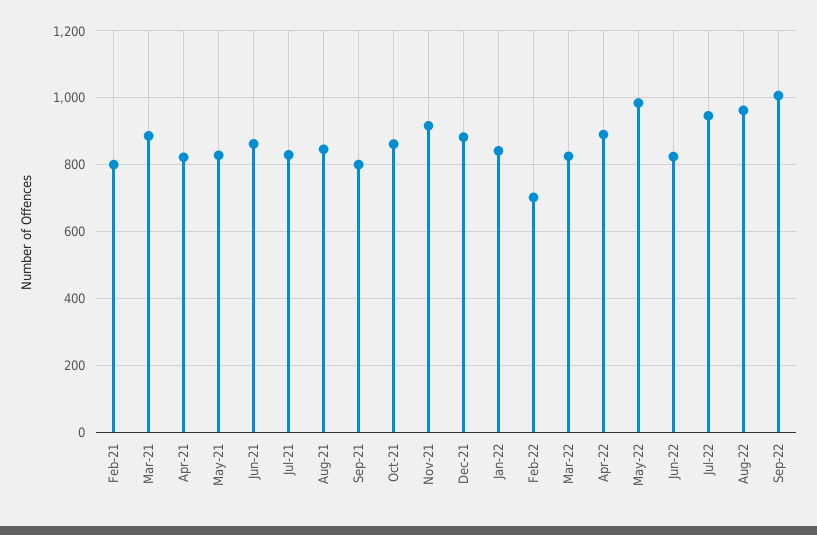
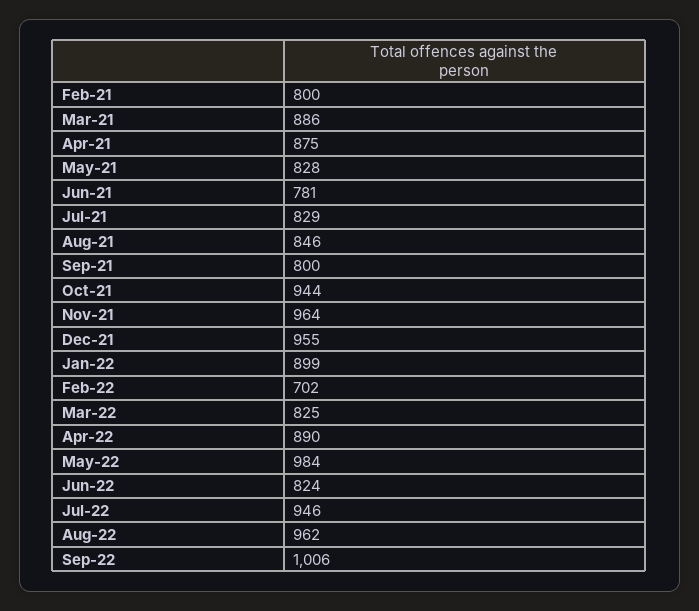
Apr-21: 820 -> 875
Jun-21: 860 -> 781
Oct-21: 860 -> 944
Nov-21: 920 -> 964
Dec-21: 880 -> 955
Jan-22: 840 -> 899

